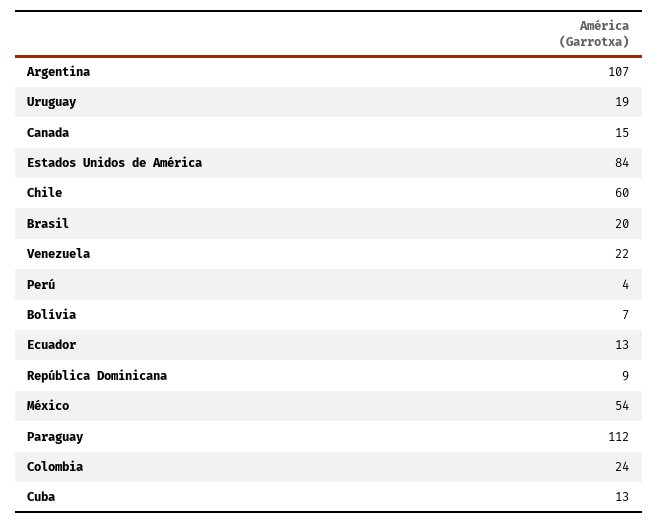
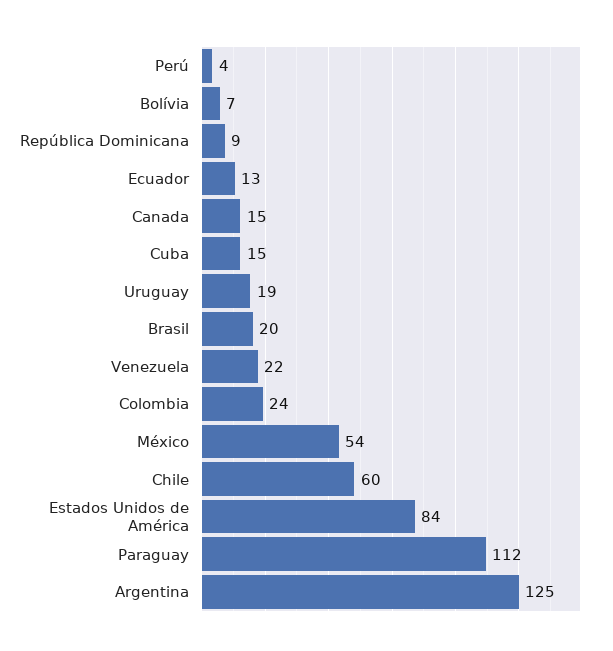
Argentina: 107 -> 125
Cuba: 13 -> 15

